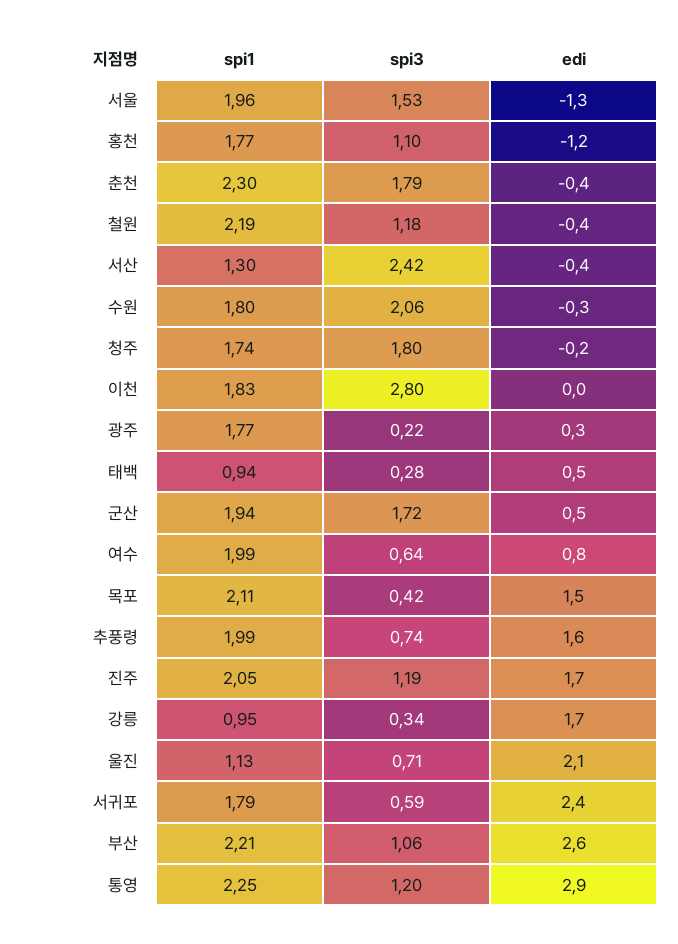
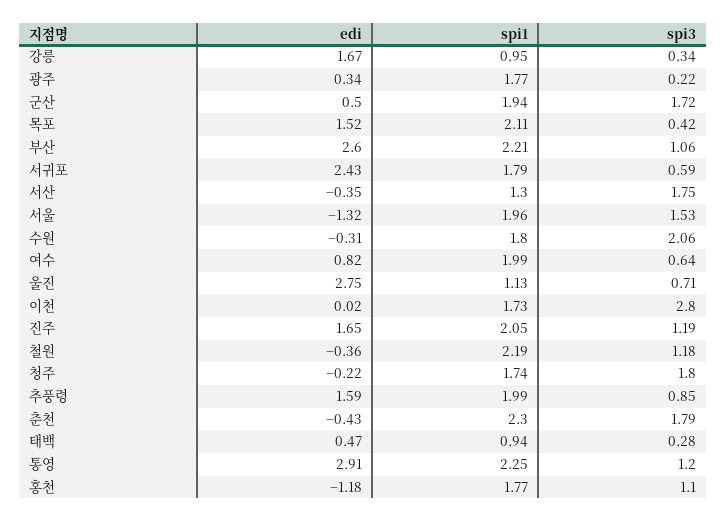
spi3, 서산: 2.42 -> 1.75
spi1, 이천: 1.83 -> 1.73
spi3, 추풍령: 0.74 -> 0.85
edi, 울진: 2.1 -> 2.75

